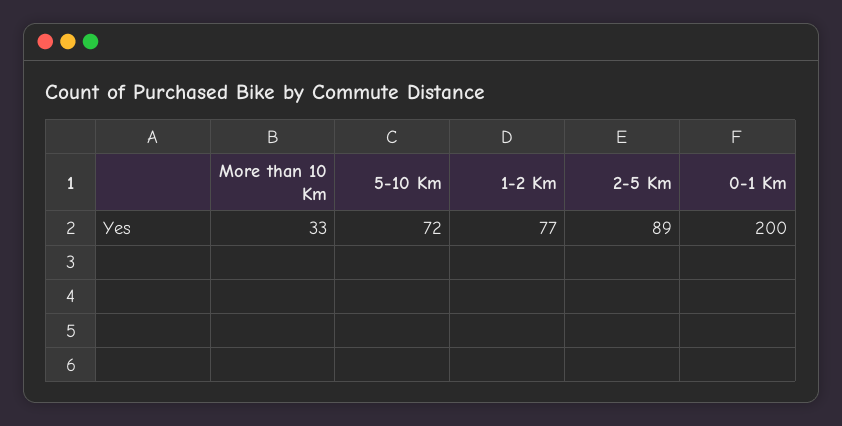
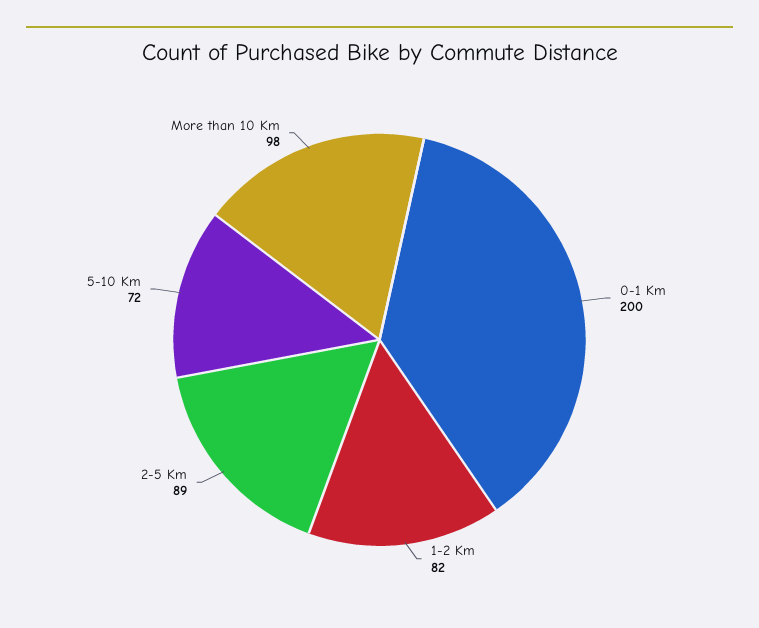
More than 10 Km: 33 -> 98
1-2 Km: 77 -> 82

